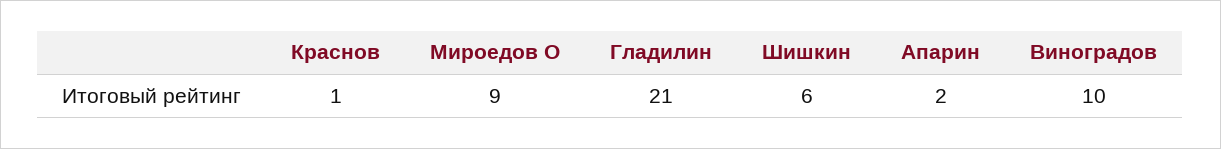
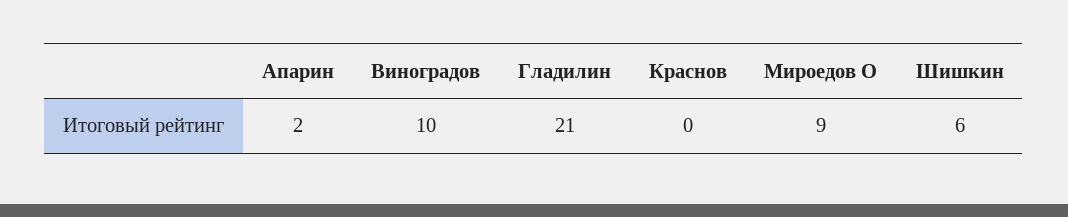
Краснов: 1 -> 0

